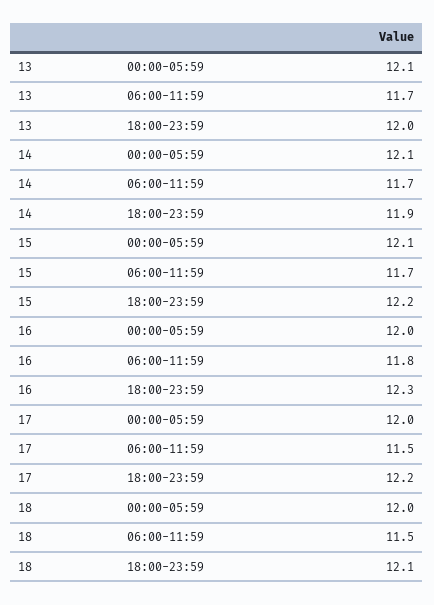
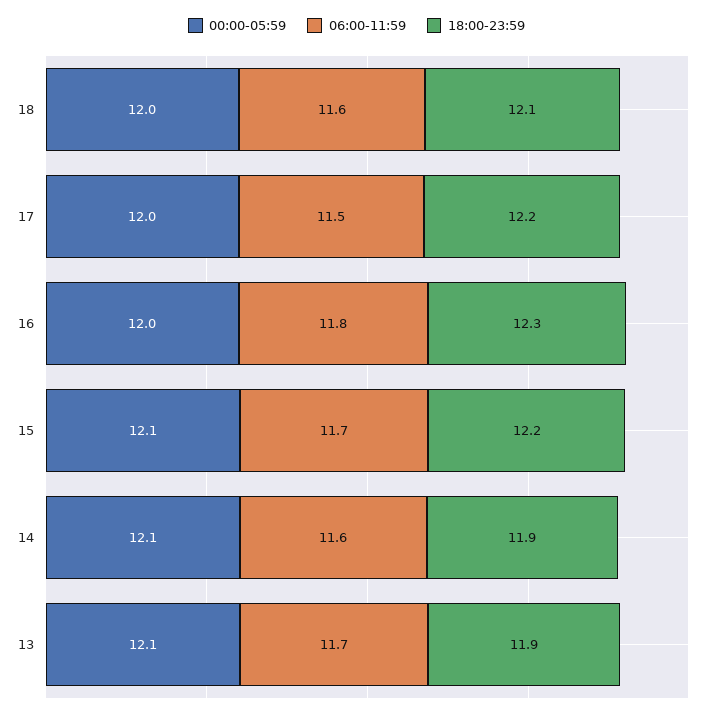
18:00-23:59, 13: 12 -> 11.9
06:00-11:59, 14: 11.7 -> 11.6
06:00-11:59, 18: 11.5 -> 11.6

